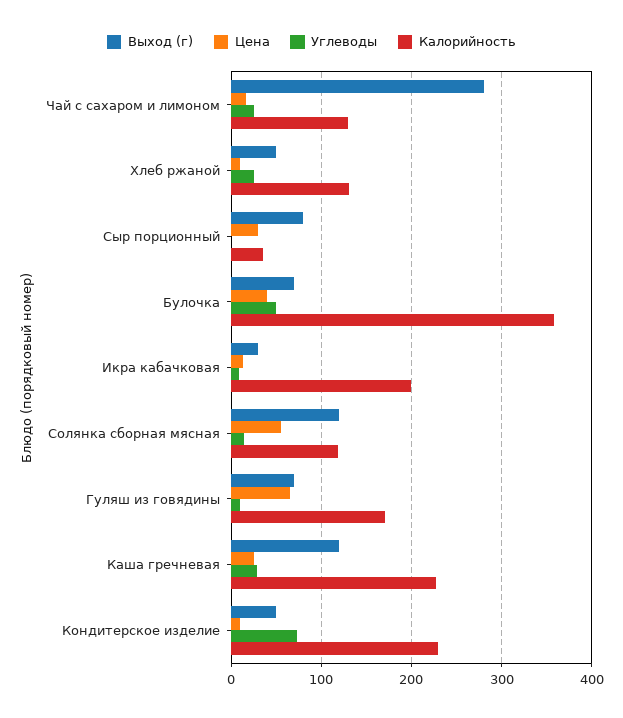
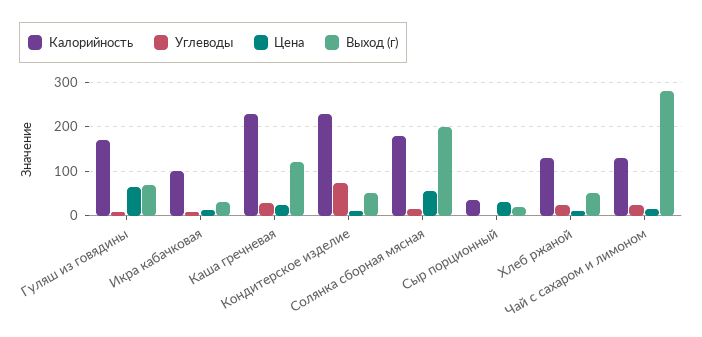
Выход (г), Сыр порционный: 80 -> 20
Выход (г), Булочка: 70 -> none
Цена, Булочка: 40 -> none
Углеводы, Булочка: 50 -> none
Калорийность, Булочка: 360 -> none
Калорийность, Икра кабачковая: 200 -> 100
Выход (г), Солянка сборная мясная: 120 -> 200
Калорийность, Солянка сборная мясная: 120 -> 180

